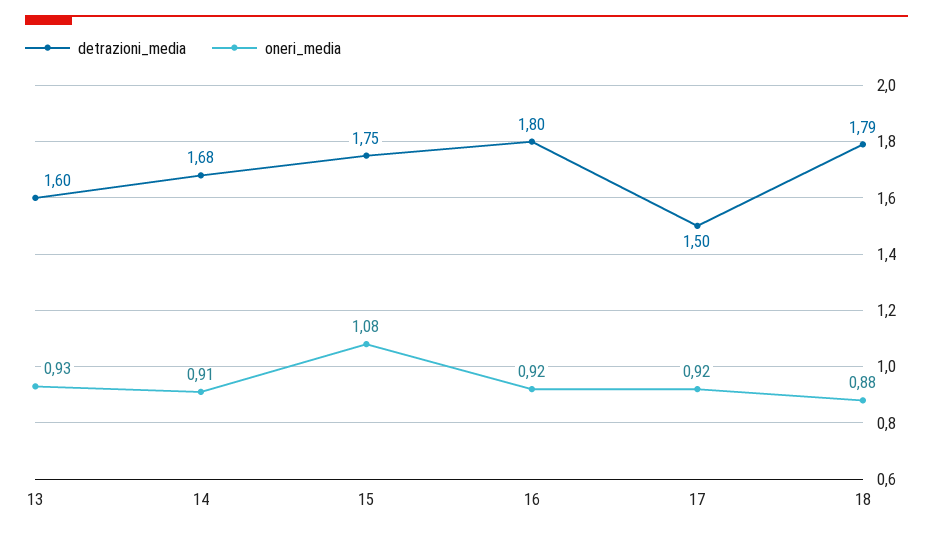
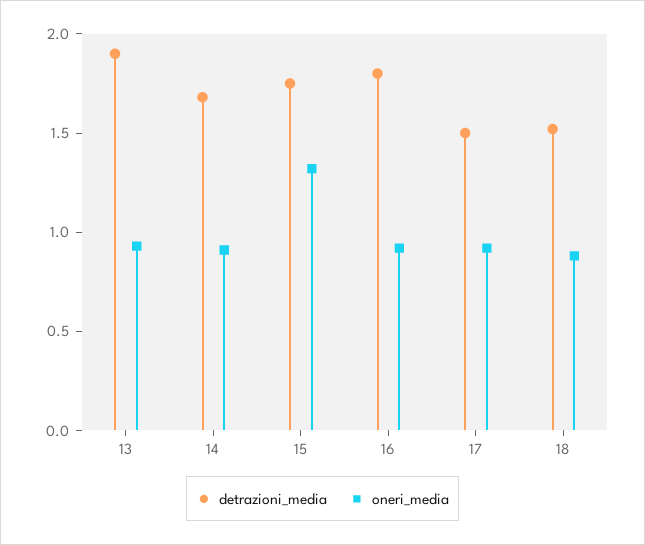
detrazioni_media, 13: 1.6 -> 1.9
oneri_media, 15: 1.08 -> 1.3
detrazioni_media, 18: 1.79 -> 1.5

